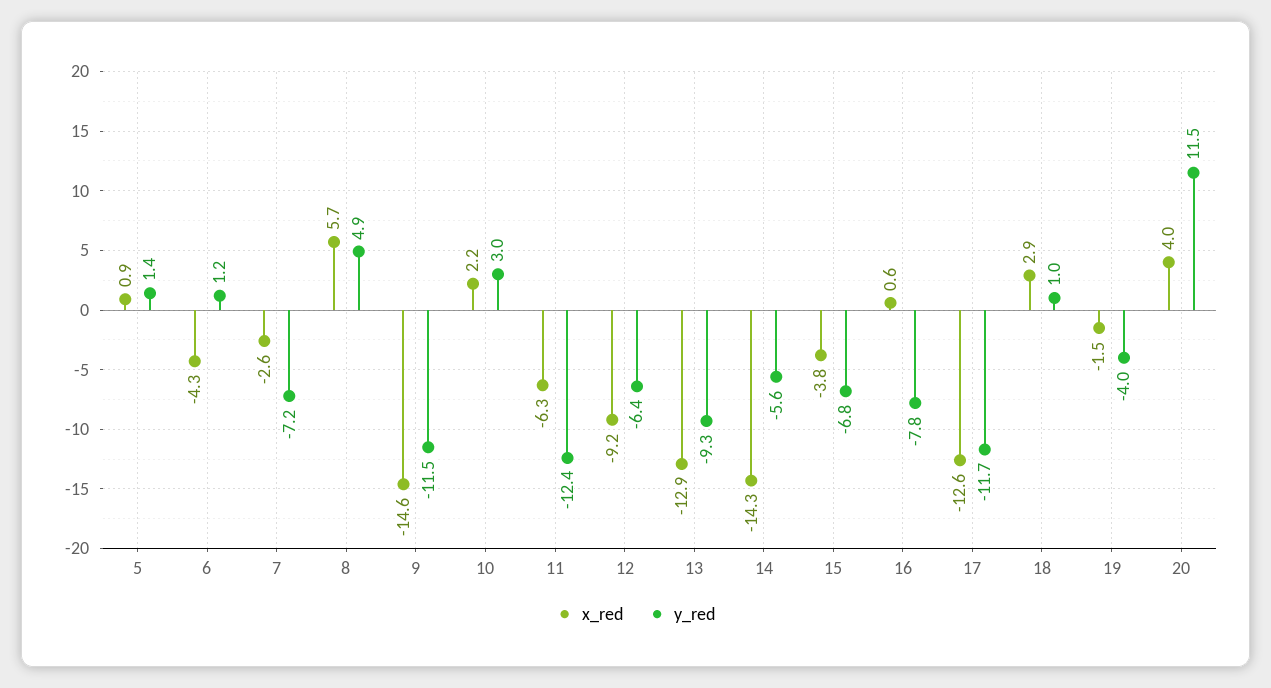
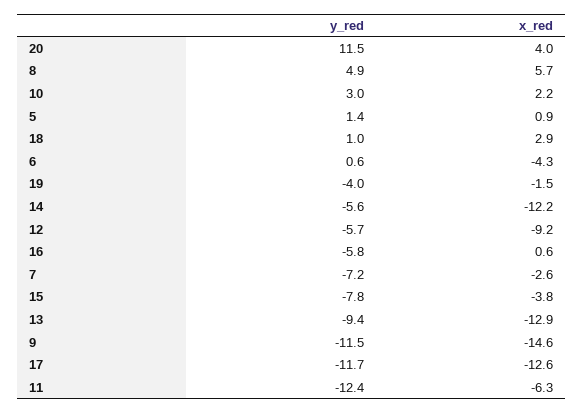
y_red, 6: 1.2 -> 0.6
y_red, 12: -6.4 -> -5.7
y_red, 13: -9.3 -> -9.4
x_red, 14: -14.3 -> -12.2
y_red, 15: -6.8 -> -7.8
y_red, 16: -7.8 -> -5.8

